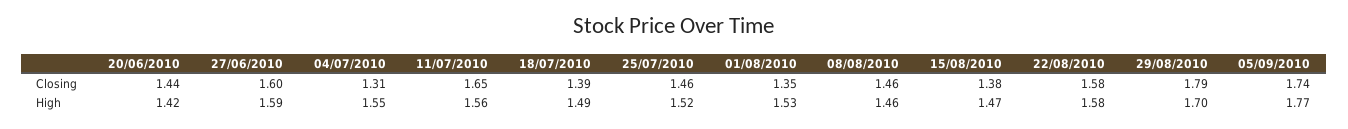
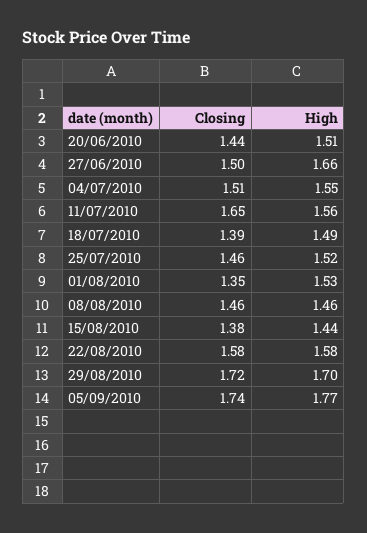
27/06/2010, Closing: 1.6 -> 1.5
04/07/2010, Closing: 1.31 -> 1.51
29/08/2010, Closing: 1.79 -> 1.72
20/06/2010, High: 1.42 -> 1.51
27/06/2010, High: 1.59 -> 1.66
15/08/2010, High: 1.47 -> 1.44

